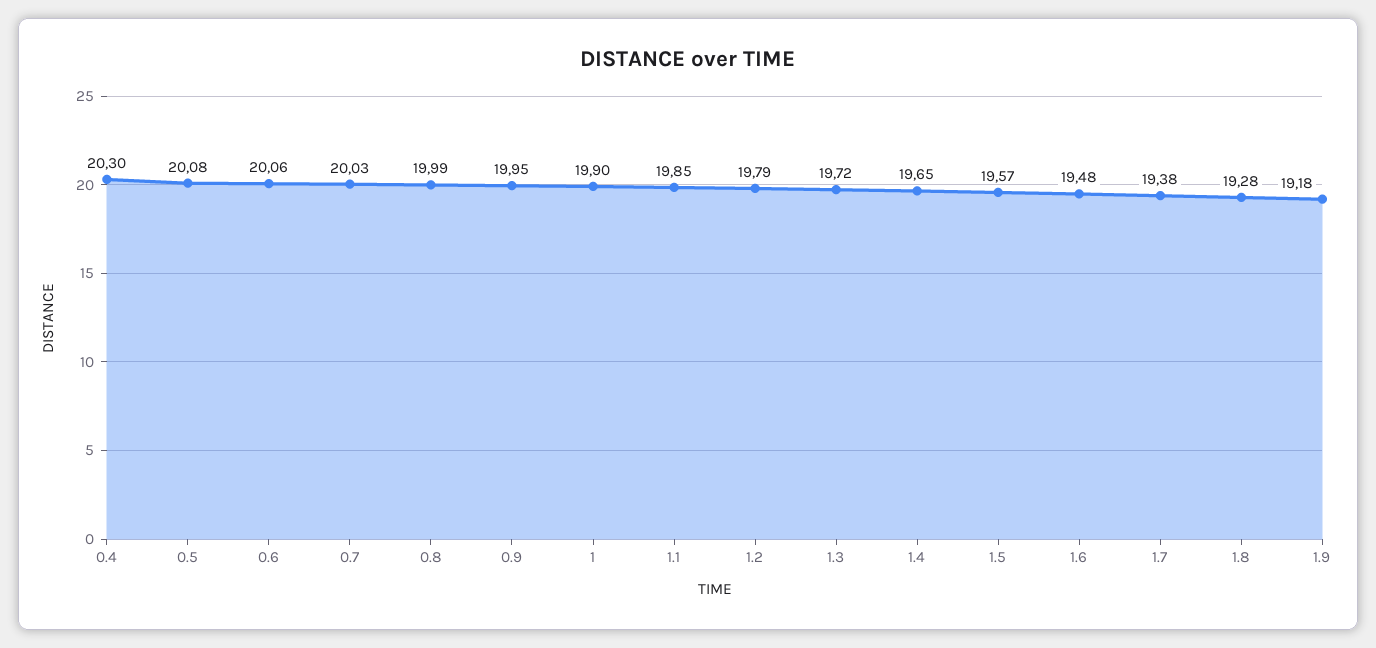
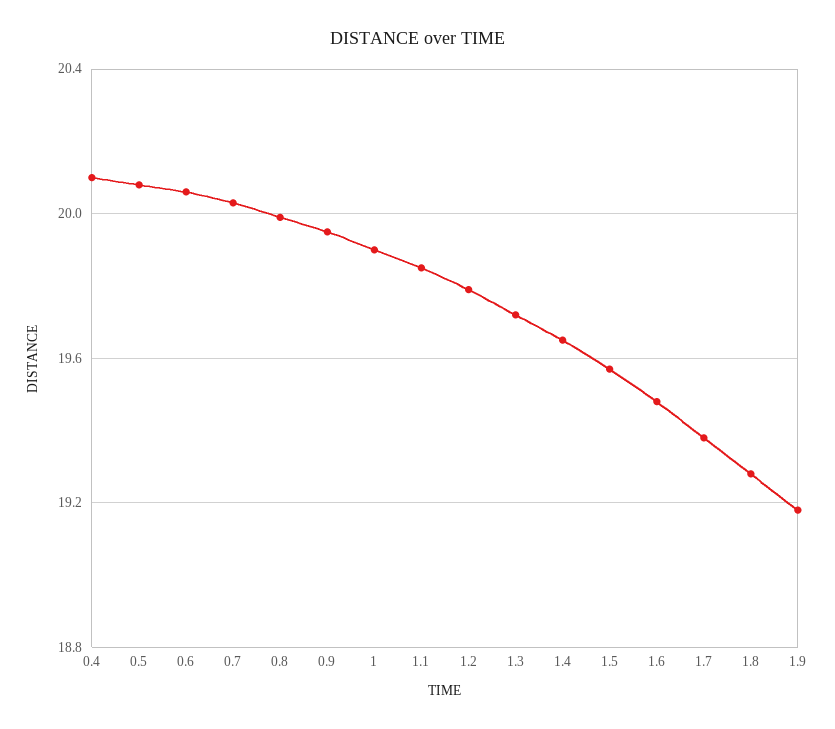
0.4: 20.3 -> 20.1

